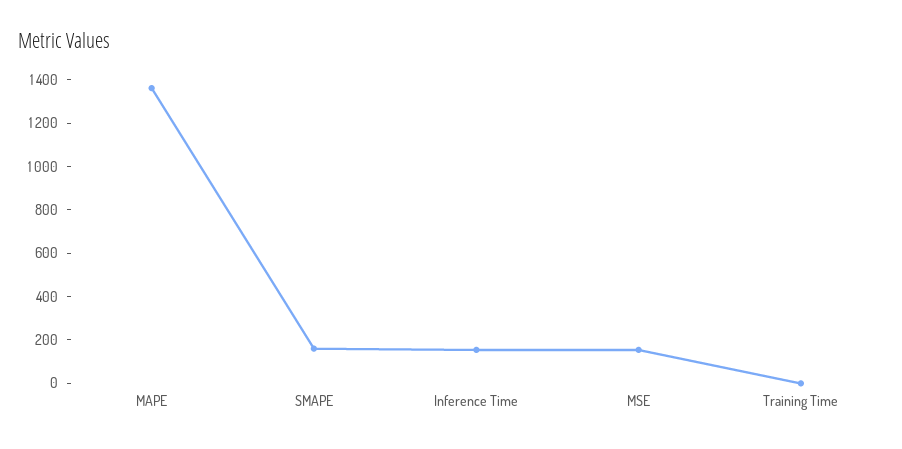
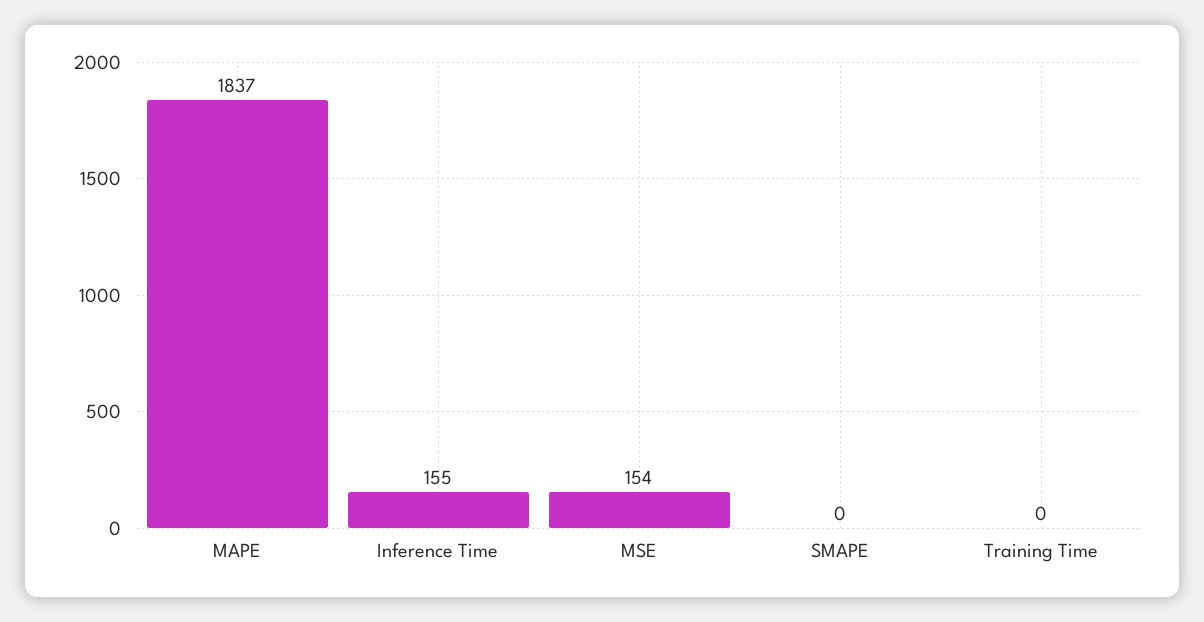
MAPE: 1350 -> 1837
SMAPE: 150 -> 0

